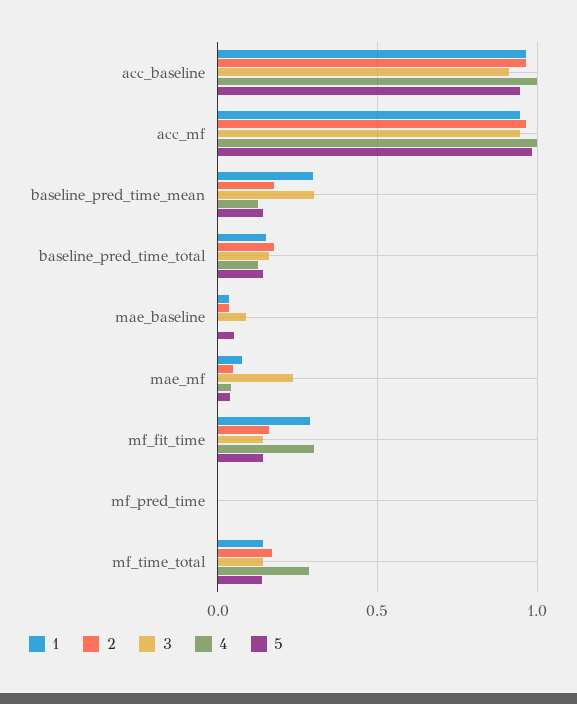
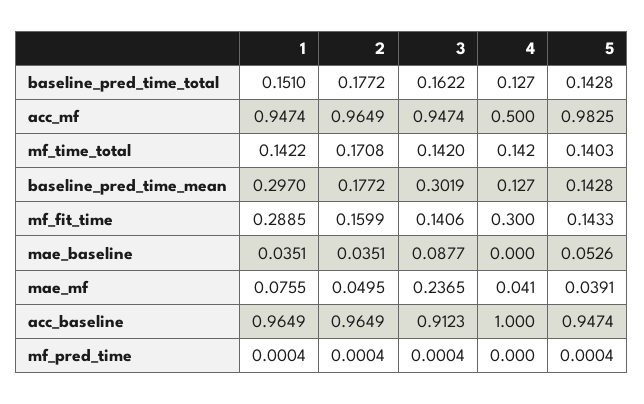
4, acc_mf: 1 -> 0.5
4, mf_time_total: 0.3 -> 0.142

